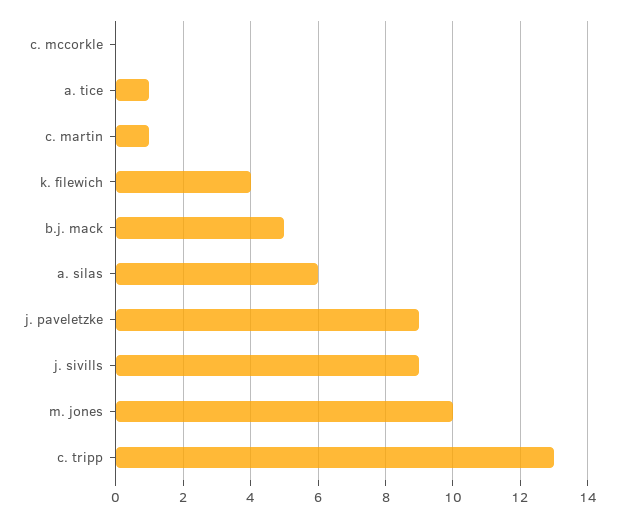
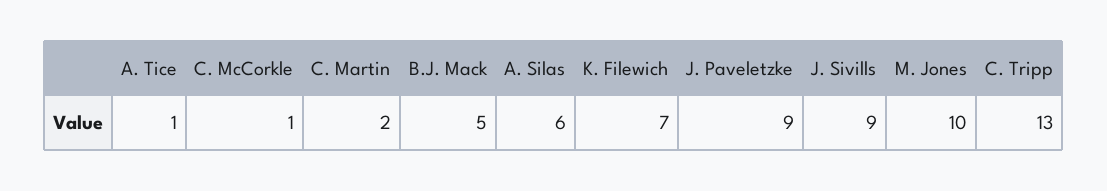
c. mccorkle: 0 -> 1
c. martin: 1 -> 2
k. filewich: 4 -> 7

